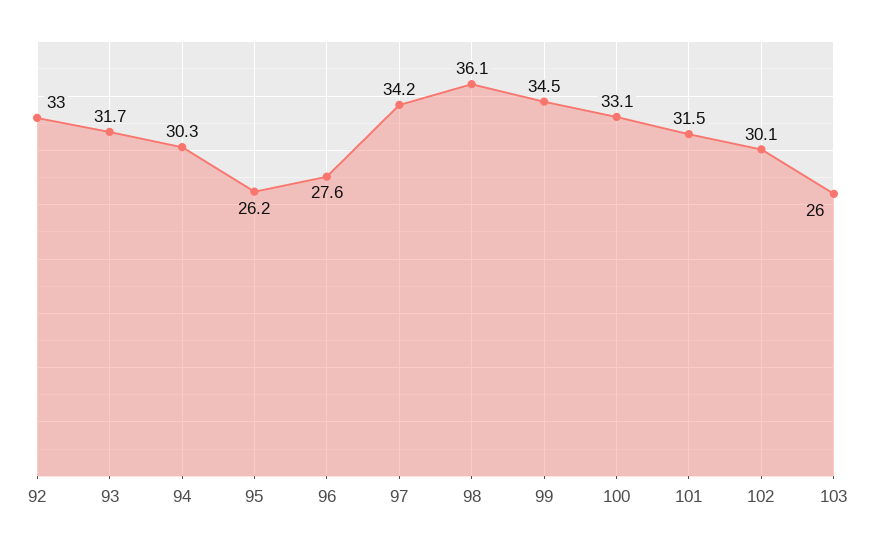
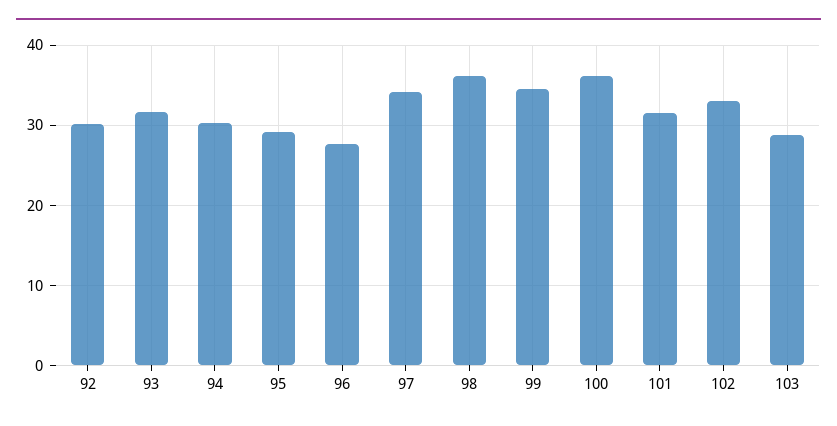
92: 33 -> 30
95: 26.2 -> 29
100: 33.1 -> 36
102: 30.1 -> 33
103: 26 -> 29

